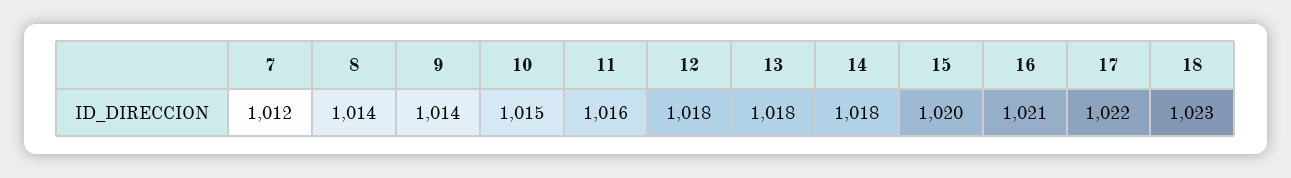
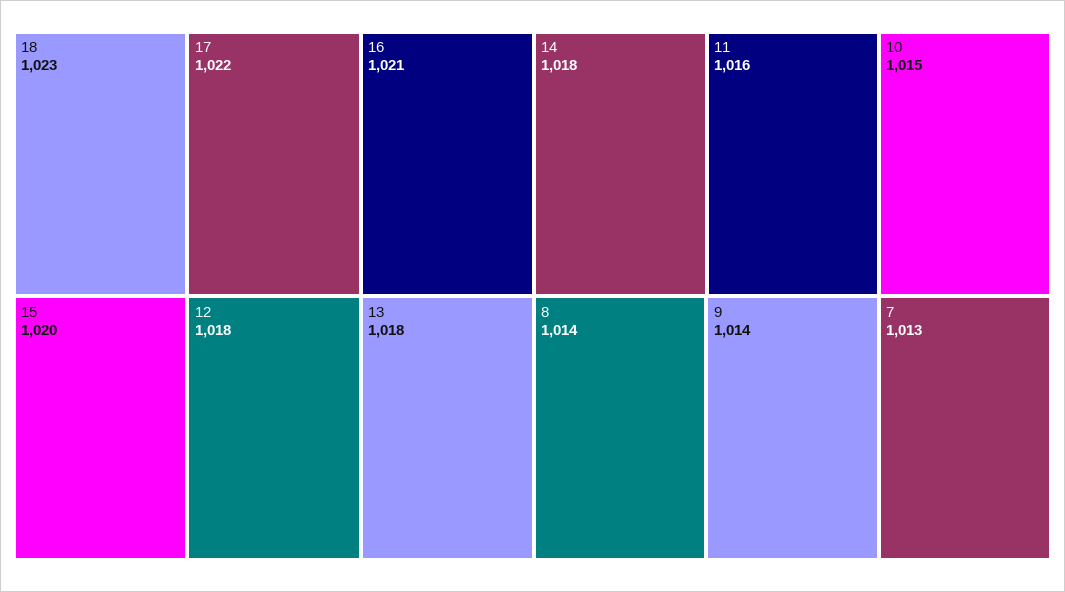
7: 1012 -> 1013

